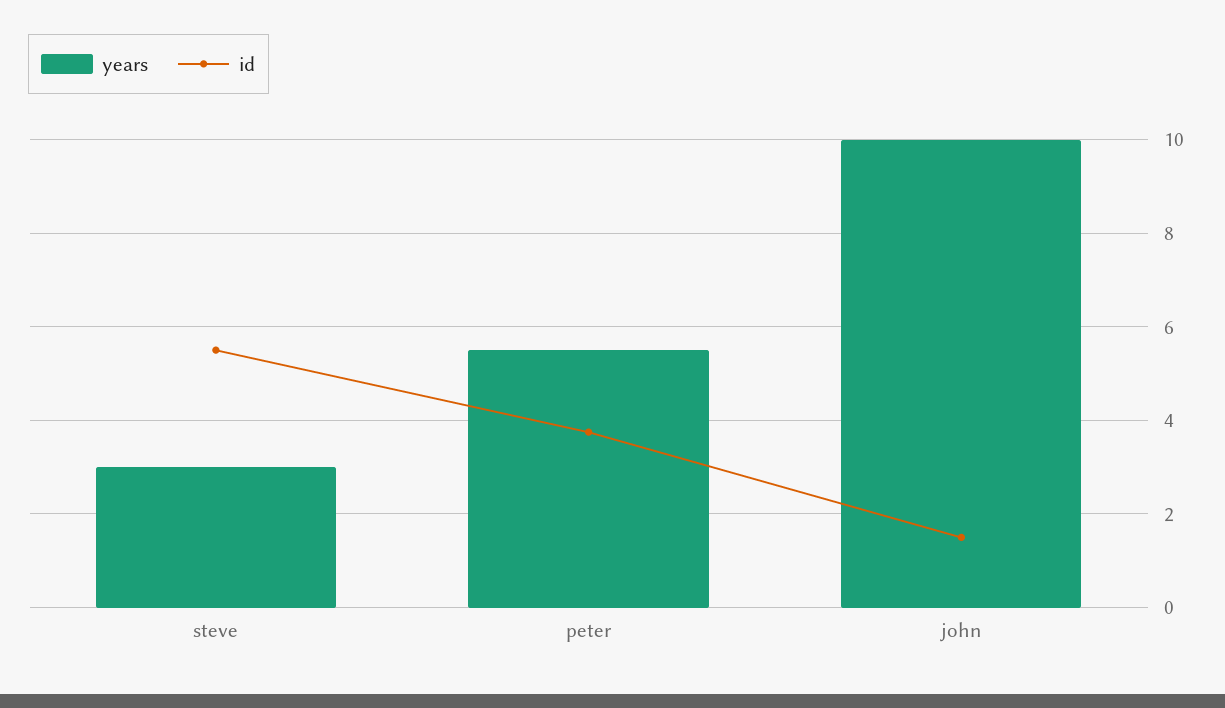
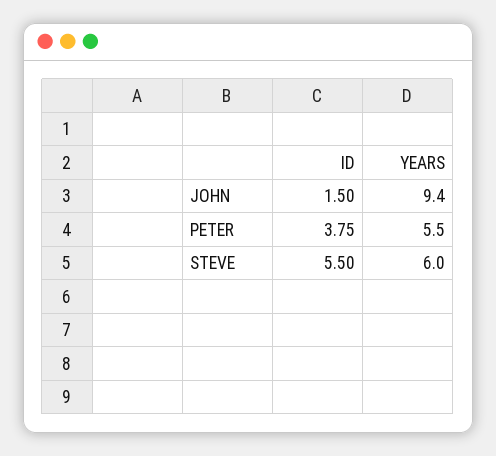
years, steve: 3 -> 6
years, john: 10 -> 9.4

